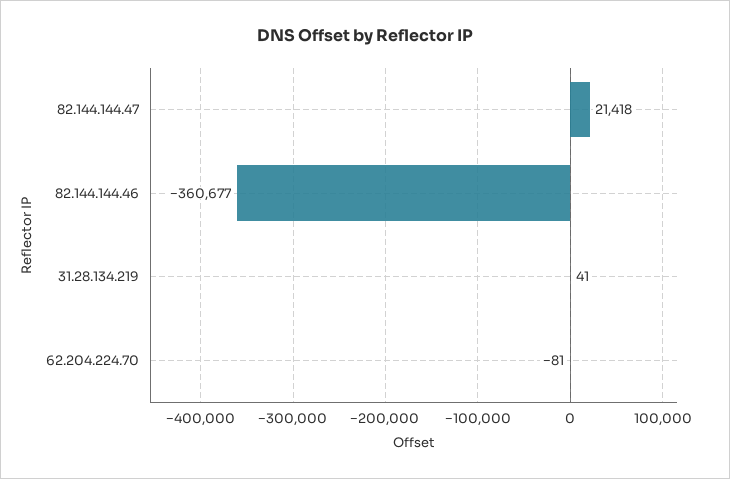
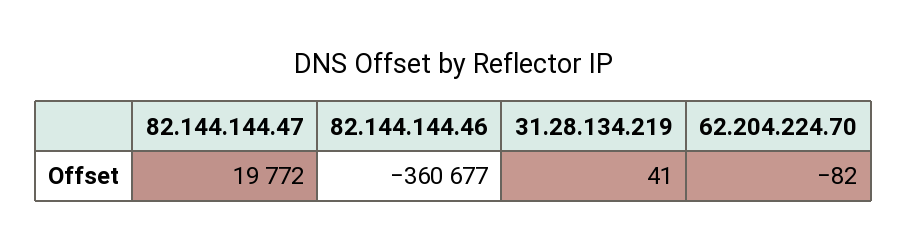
82.144.144.47: 21418 -> 19772
62.204.224.70: -81 -> -82

